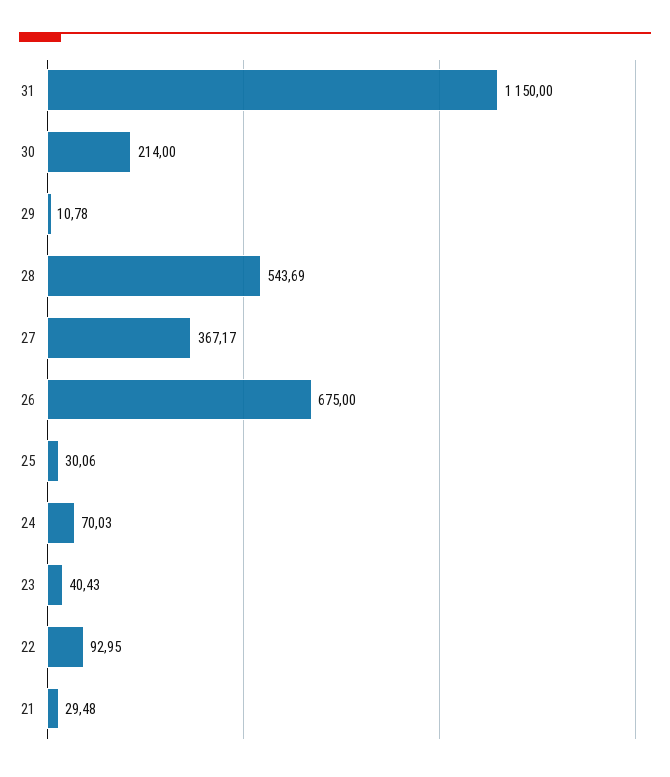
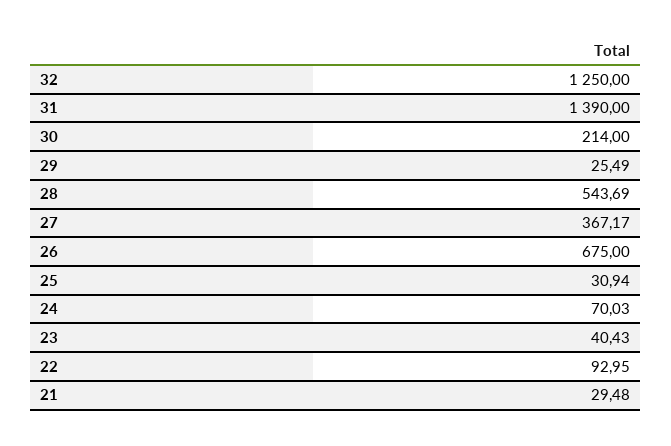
31: 1150 -> 1390
29: 10.78 -> 25.49
25: 30.06 -> 30.94
32: none -> 1250

